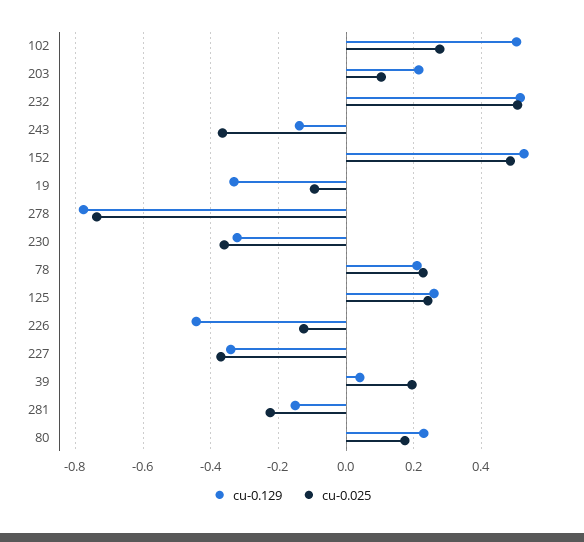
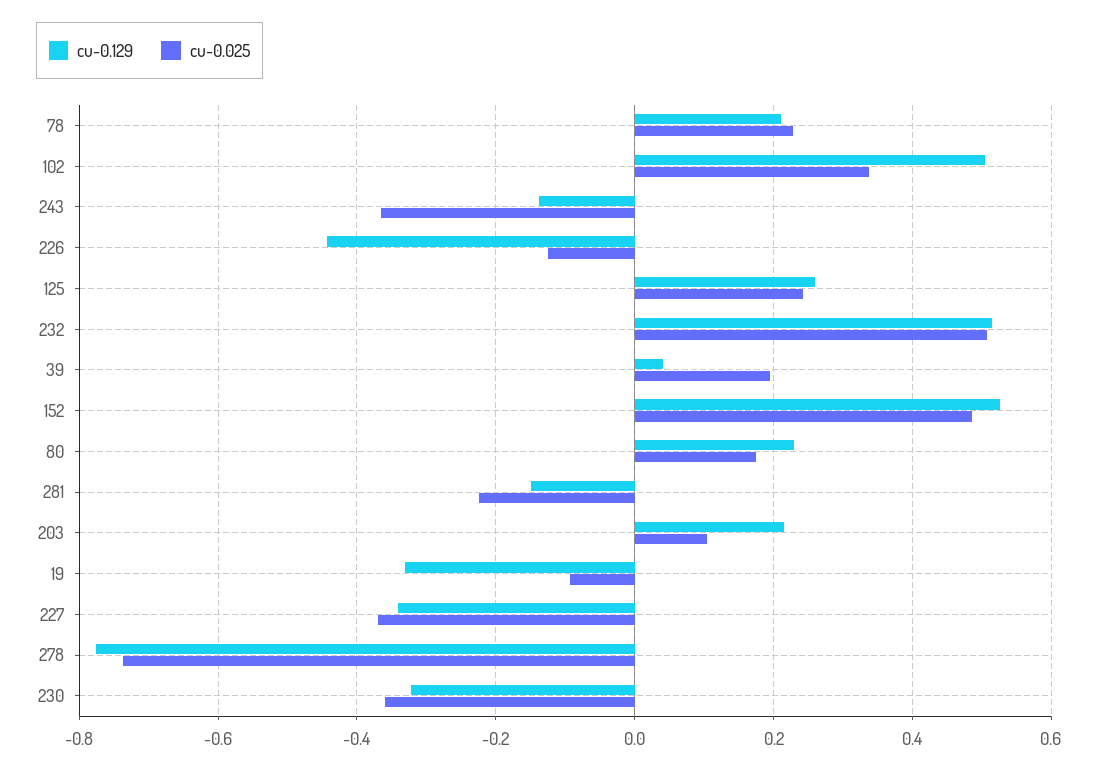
cu-0.025, 102: 0.28 -> 0.34

